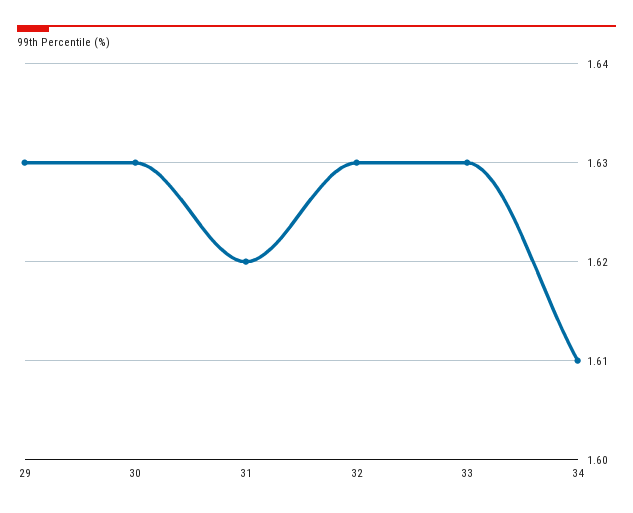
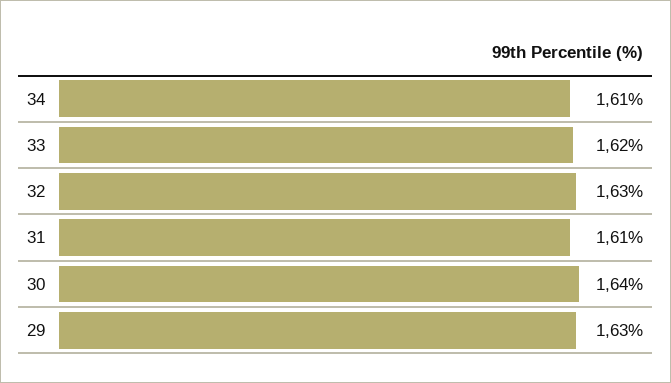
30: 1.63 -> 1.64
31: 1.62 -> 1.61
33: 1.63 -> 1.62

